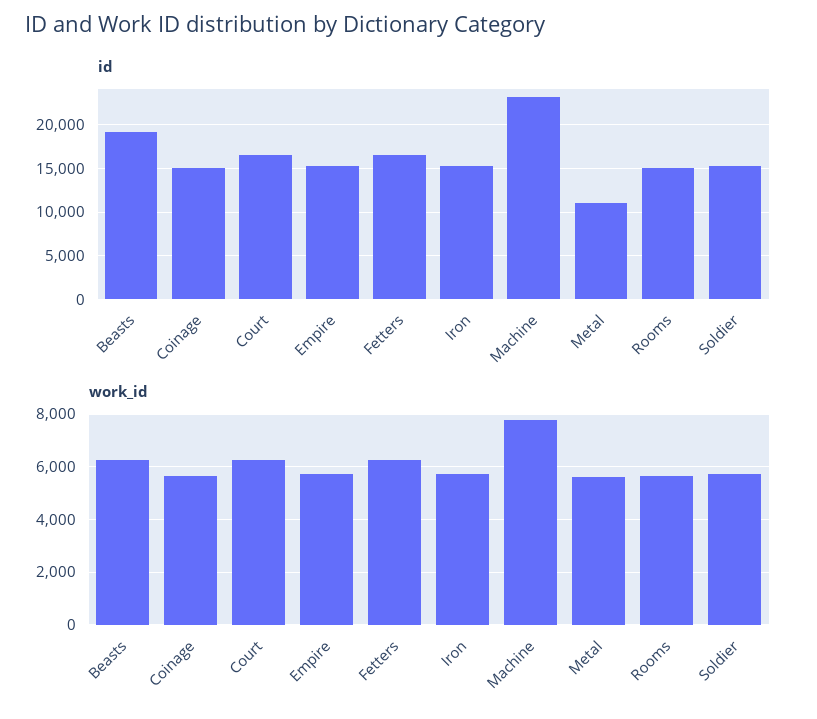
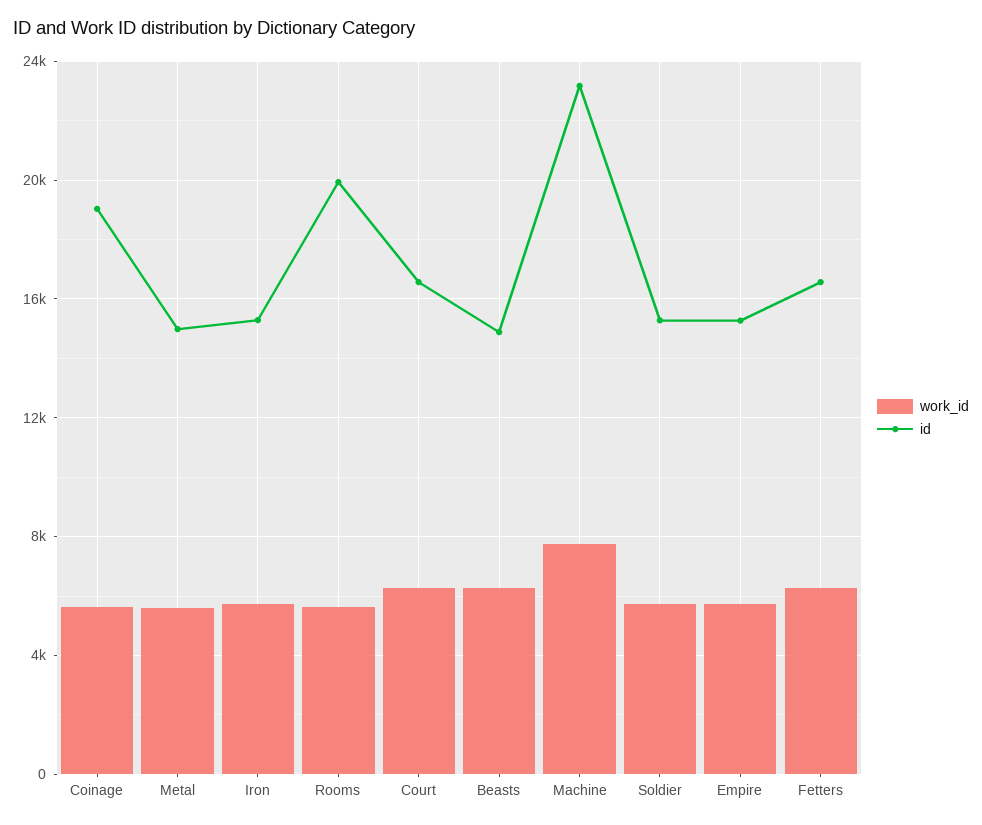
id, Beasts: 19000 -> 15000
id, Coinage: 15000 -> 19000
id, Metal: 11000 -> 15000
id, Rooms: 15000 -> 20000

